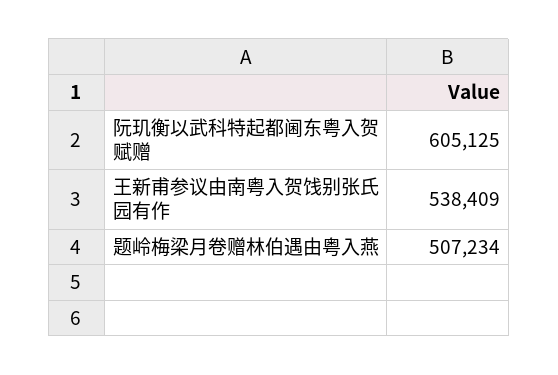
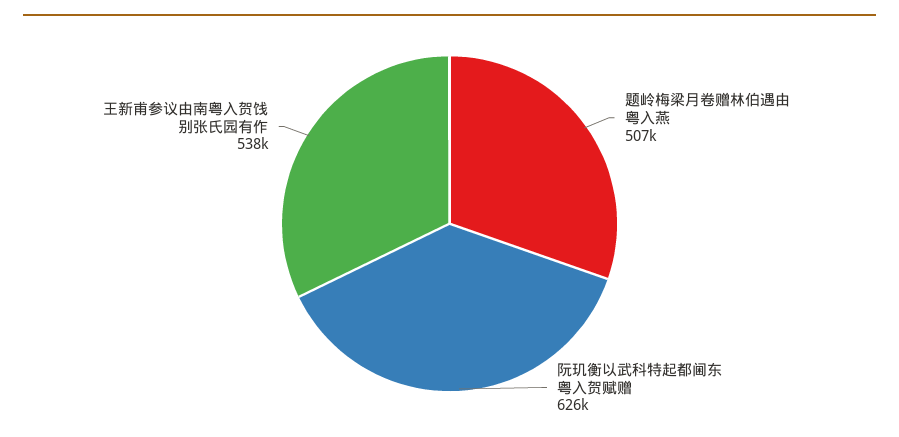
阮玑衡以武科特起都阃东粤入贺赋赠: 605125 -> 626000

